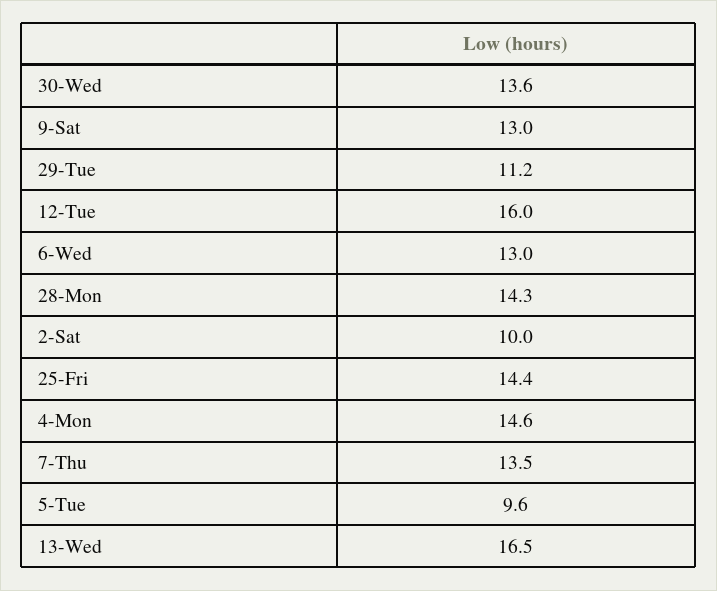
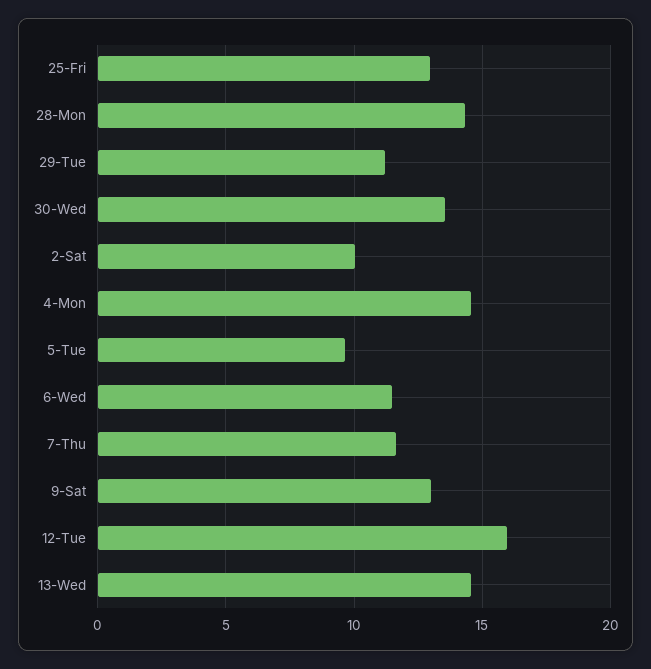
6-Wed: 13 -> 11.5
25-Fri: 14.4 -> 13
7-Thu: 13.5 -> 11.5
13-Wed: 16.5 -> 14.5

